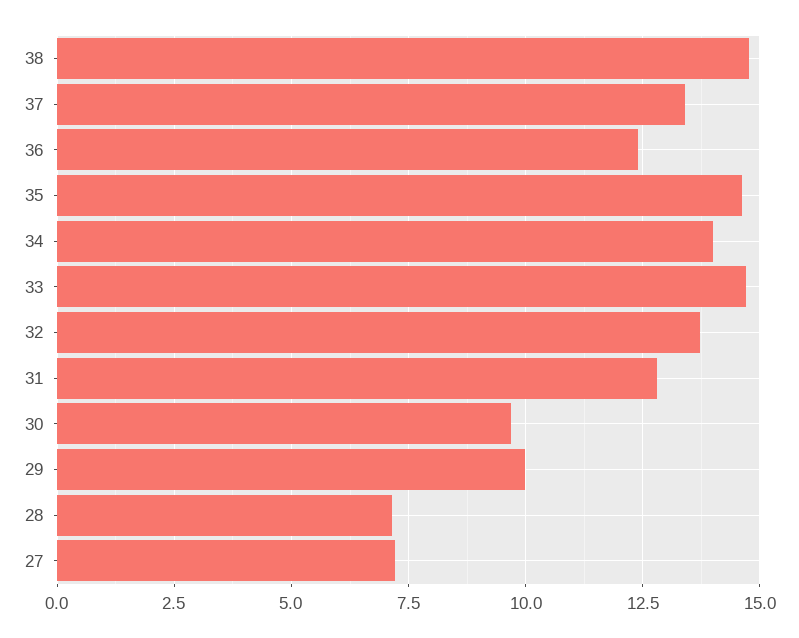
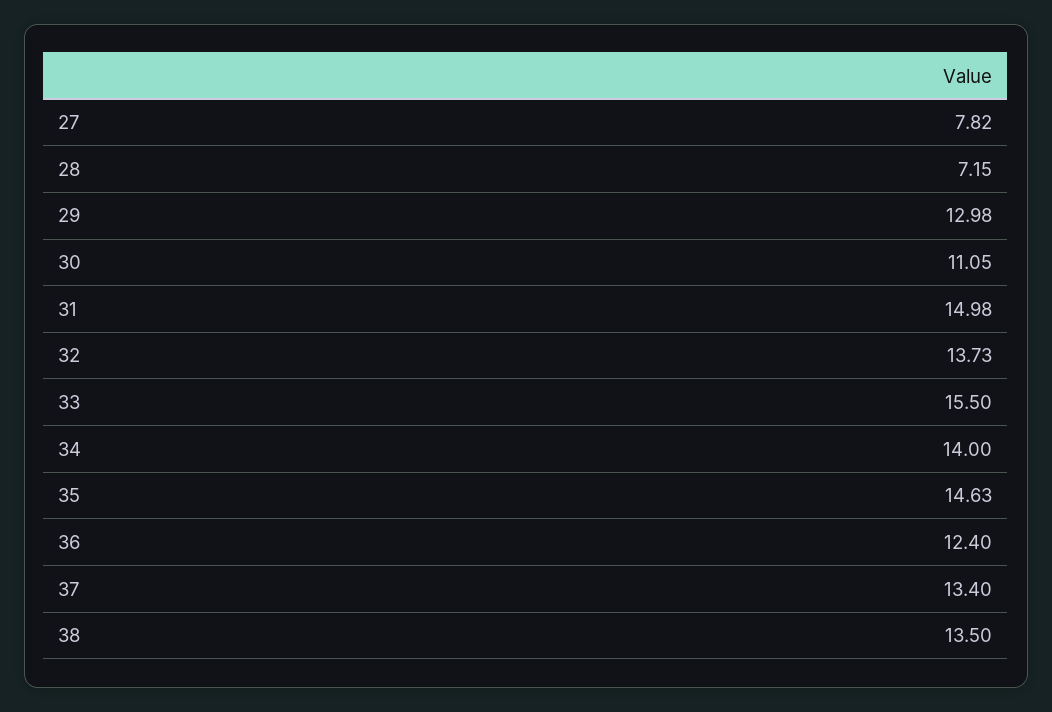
38: 14.75 -> 13.5
33: 14.75 -> 15.5
31: 12.75 -> 14.98
30: 9.75 -> 11.05
29: 10 -> 12.98
27: 7.25 -> 7.82

